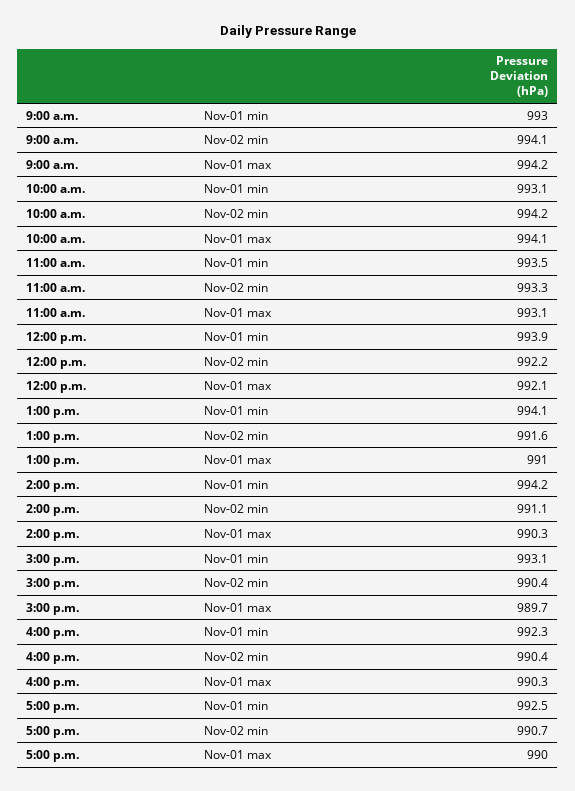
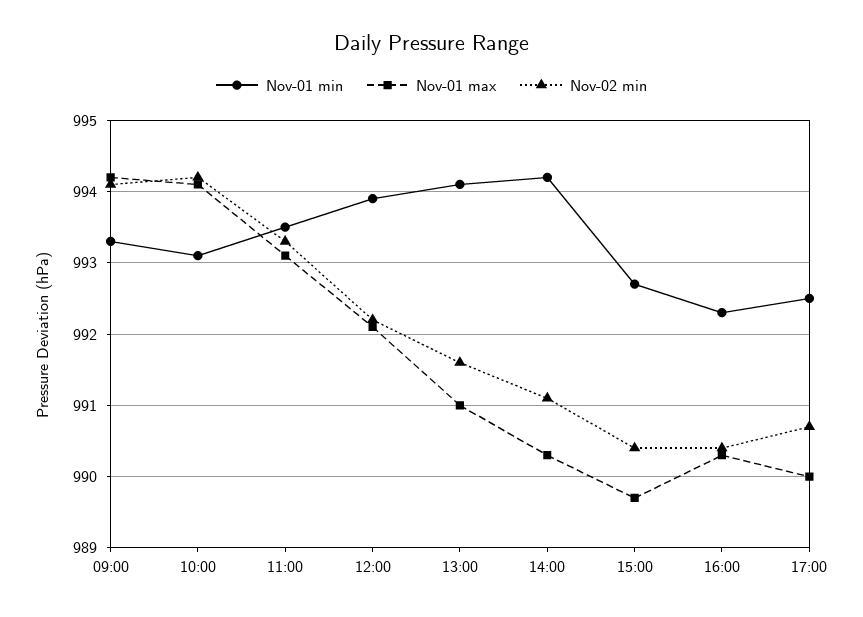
Nov-01 min, 9:00 a.m.: 993 -> 993.3
Nov-01 min, 3:00 p.m.: 993.1 -> 992.7

